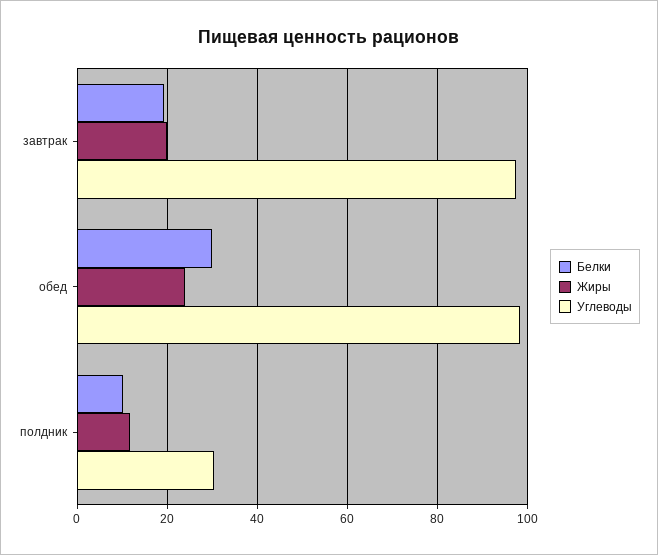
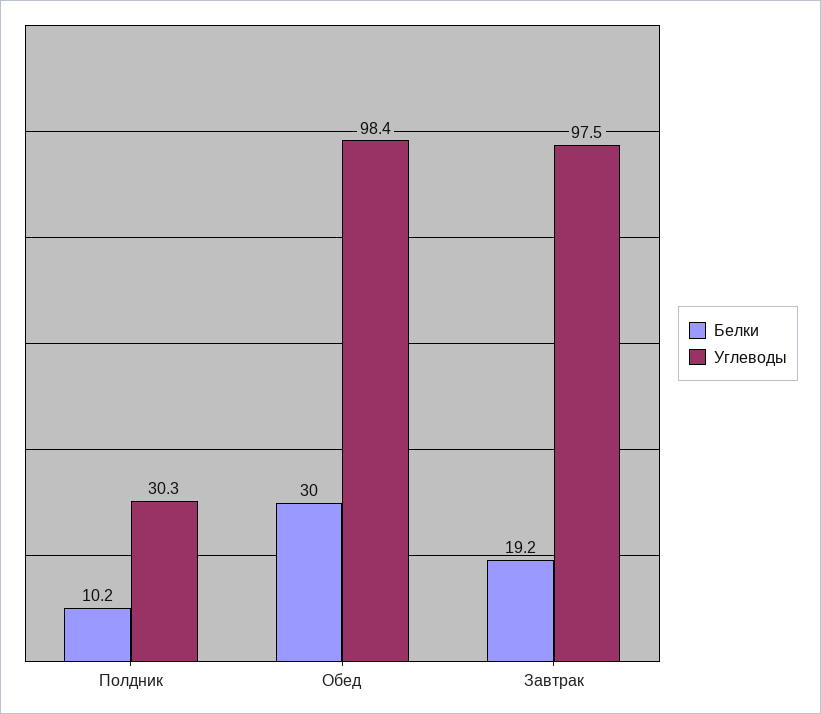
Жиры, завтрак: 20 -> none
Жиры, обед: 24 -> none
Жиры, полдник: 12 -> none

